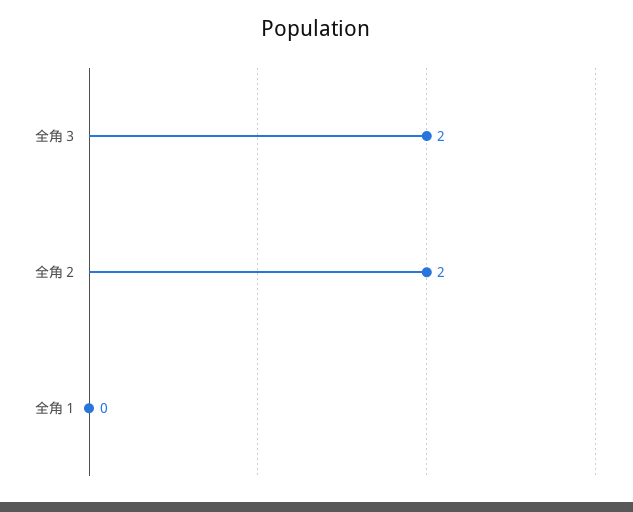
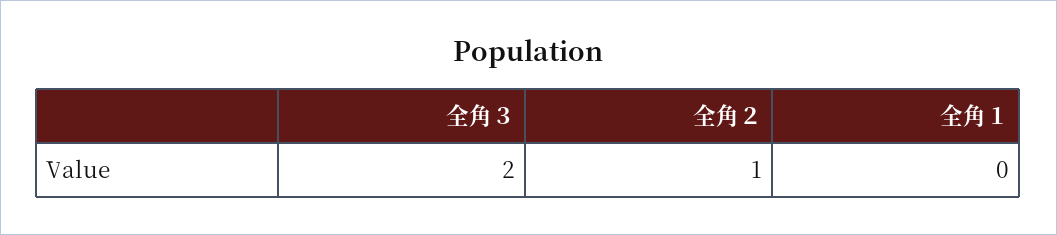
全角２: 2 -> 1

